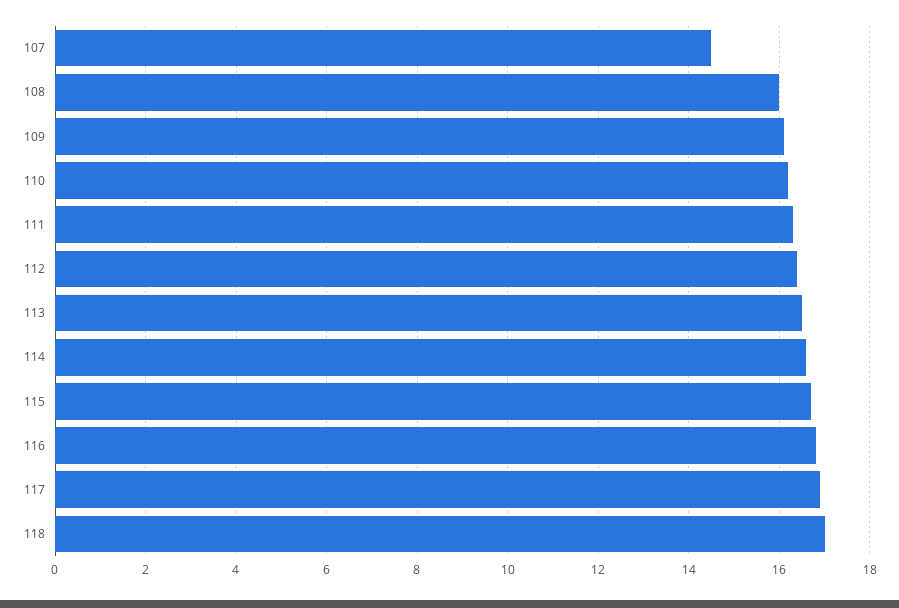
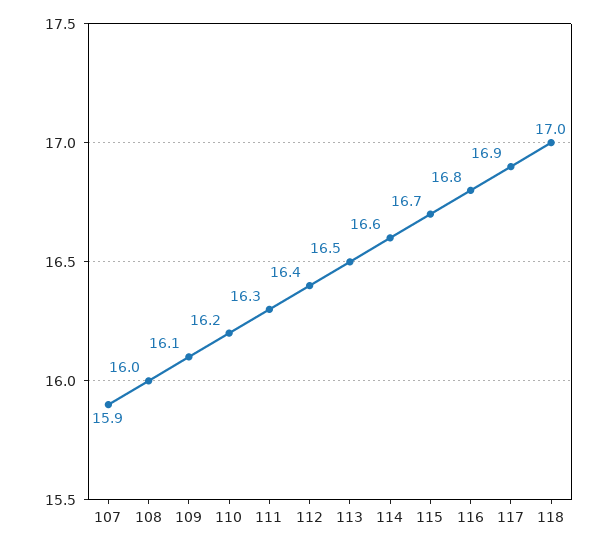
107: 14.5 -> 15.9

